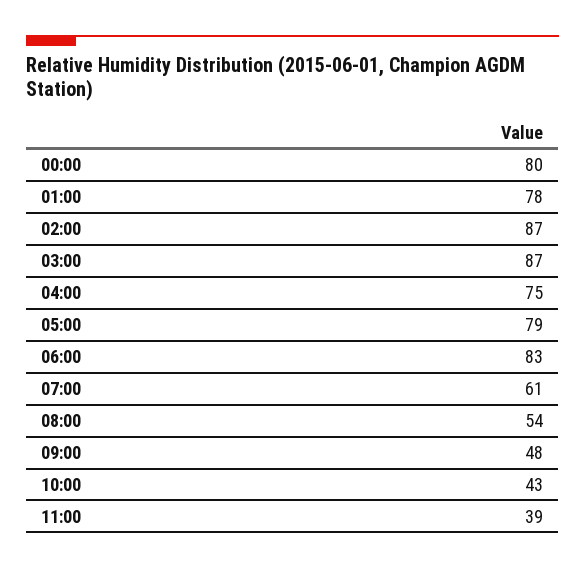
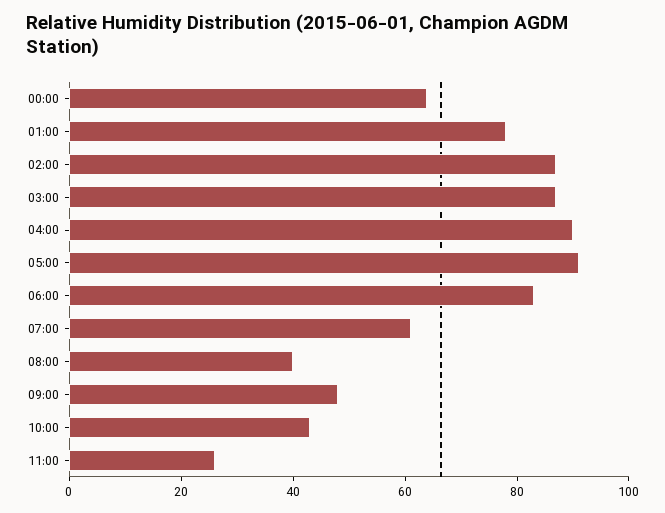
00:00: 80 -> 65
04:00: 75 -> 90
05:00: 79 -> 90
08:00: 54 -> 40
11:00: 39 -> 25

